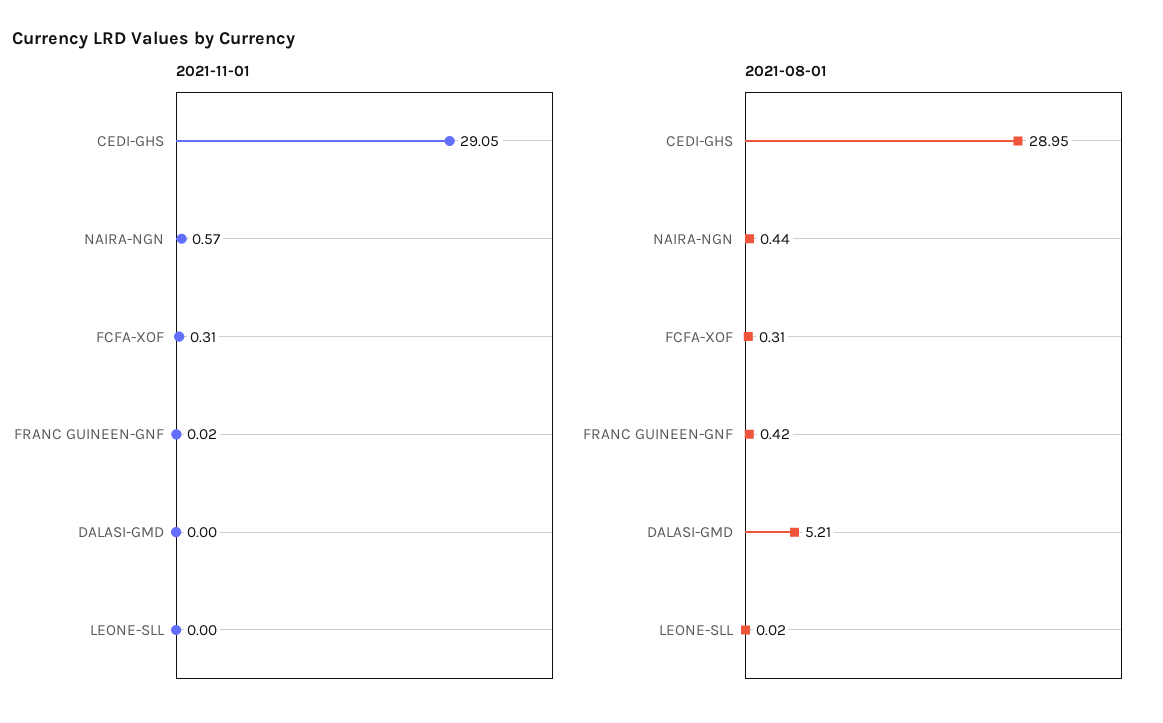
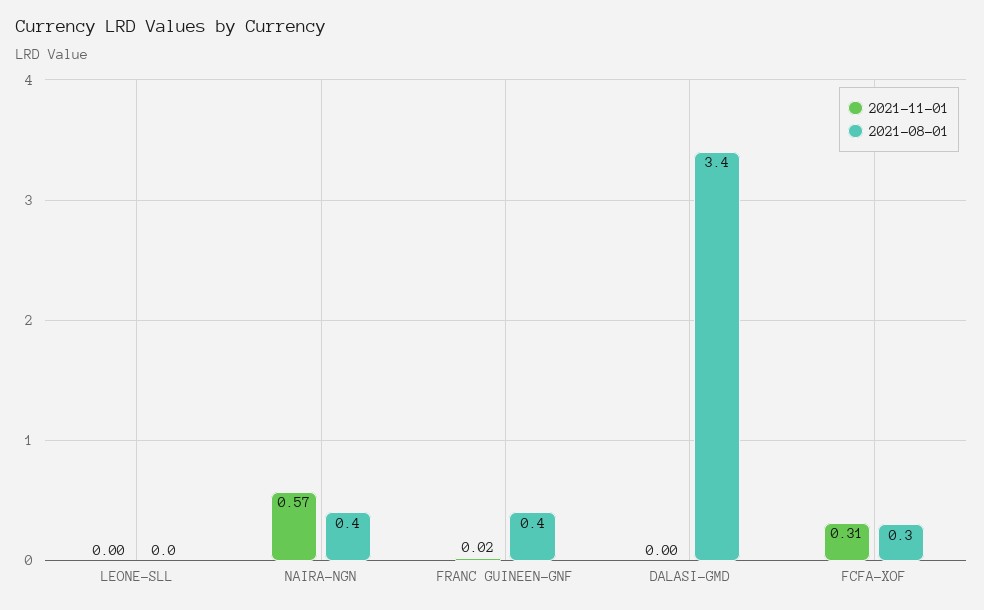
2021-11-01, CEDI-GHS: 29.05 -> none
2021-08-01, CEDI-GHS: 28.95 -> none
2021-08-01, DALASI-GMD: 5.21 -> 3.4

